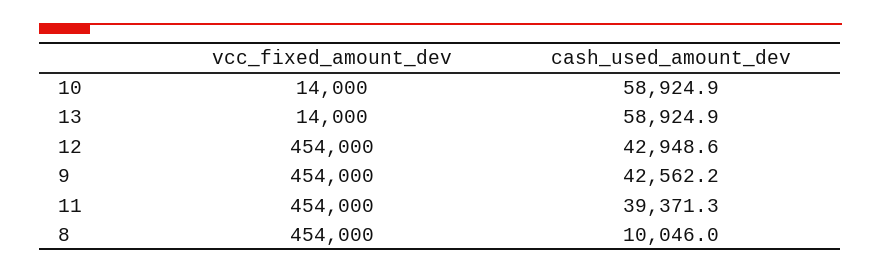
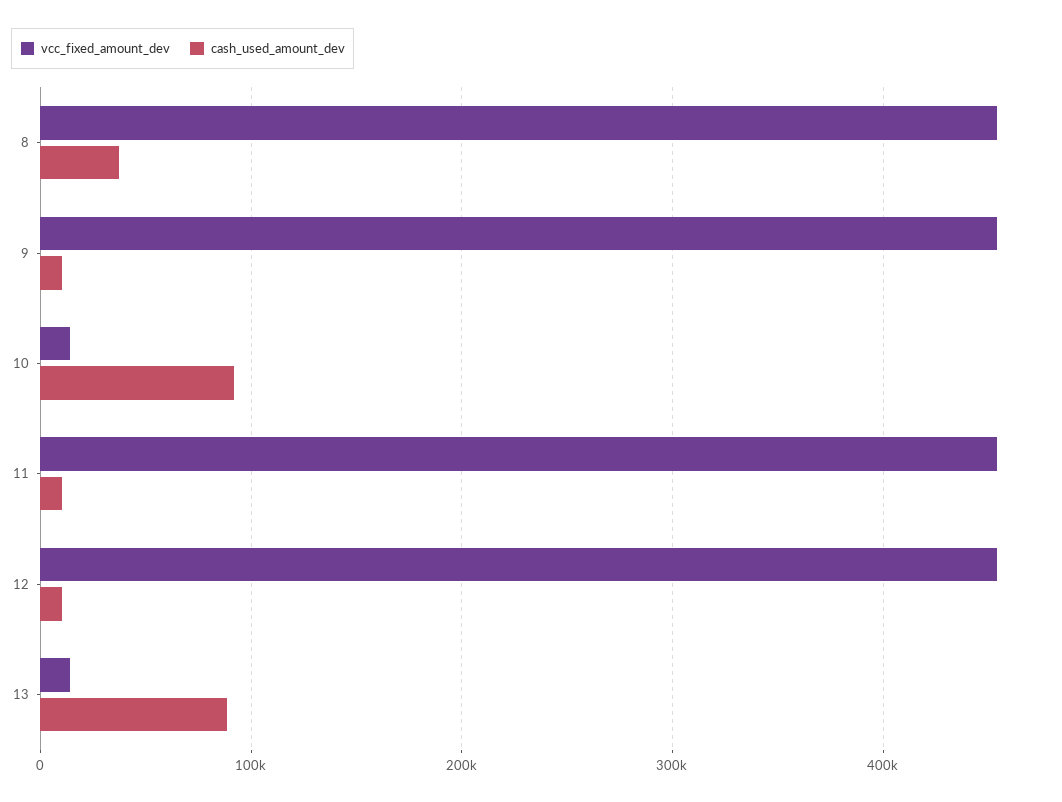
cash_used_amount_dev, 10: 58924.9 -> 90000
cash_used_amount_dev, 13: 58924.9 -> 90000
cash_used_amount_dev, 12: 42948.6 -> 10000
cash_used_amount_dev, 9: 42562.2 -> 10000
cash_used_amount_dev, 11: 39371.3 -> 10000
cash_used_amount_dev, 8: 10046 -> 40000

